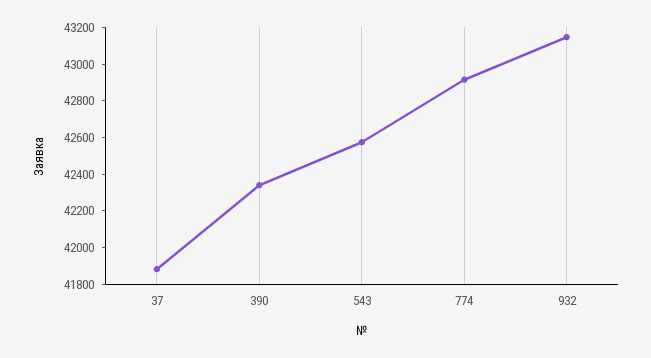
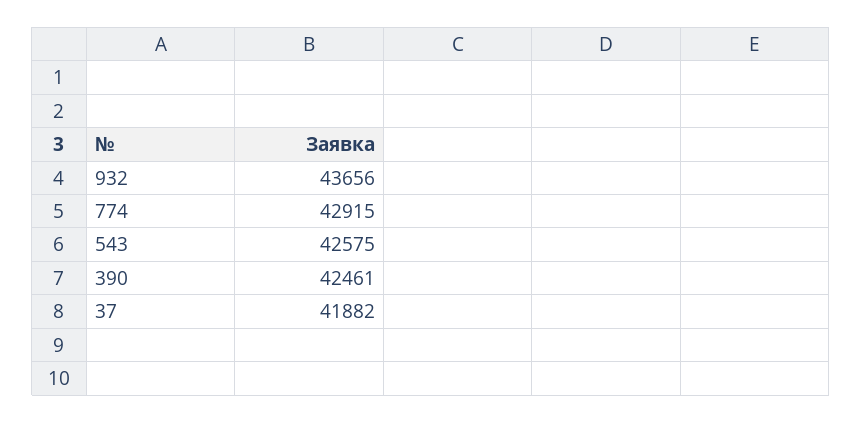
390: 42350 -> 42461
932: 43150 -> 43656

